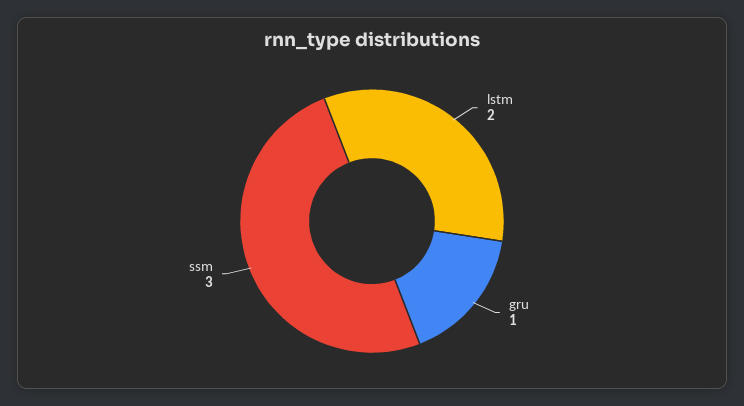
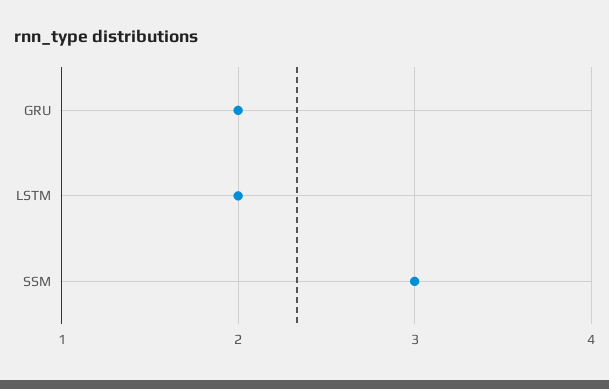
gru: 1 -> 2

